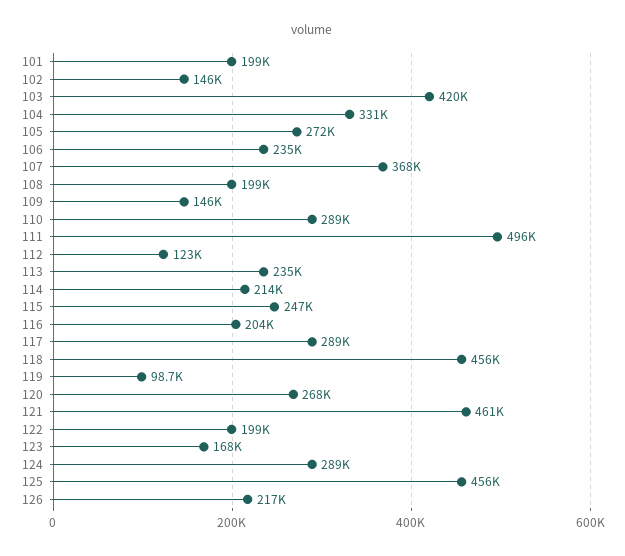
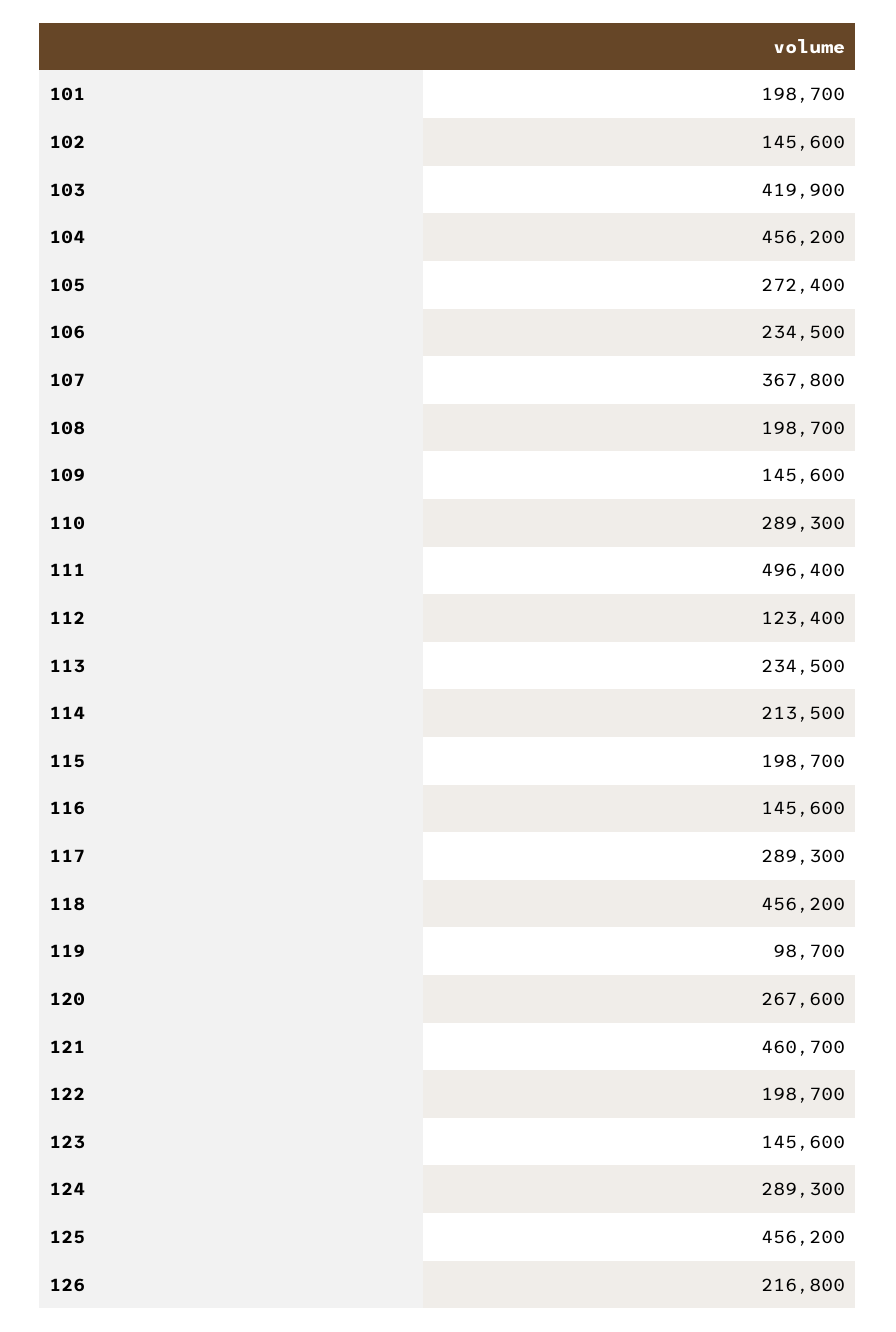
104: 331000 -> 456200
115: 247000 -> 198700
116: 204000 -> 145600
123: 168000 -> 145600

